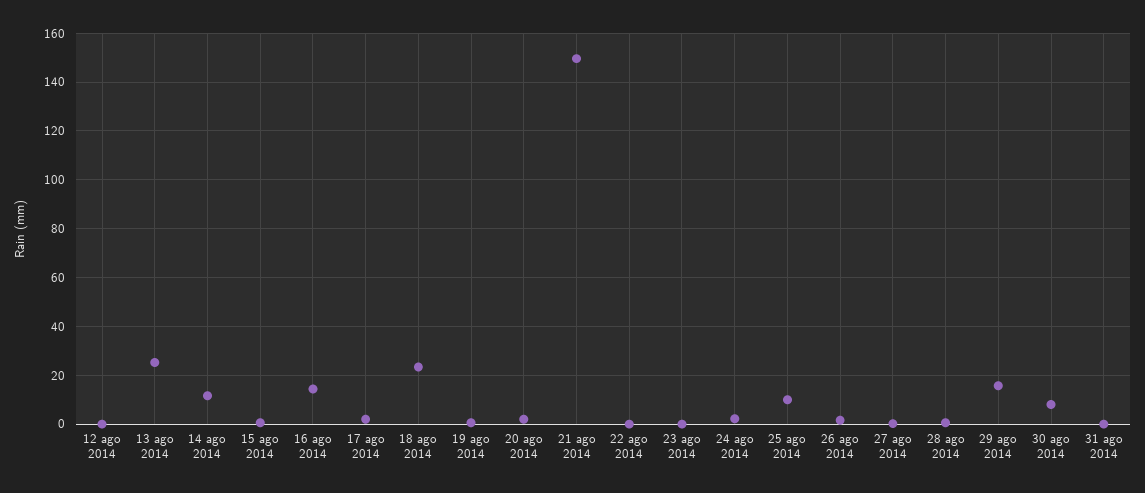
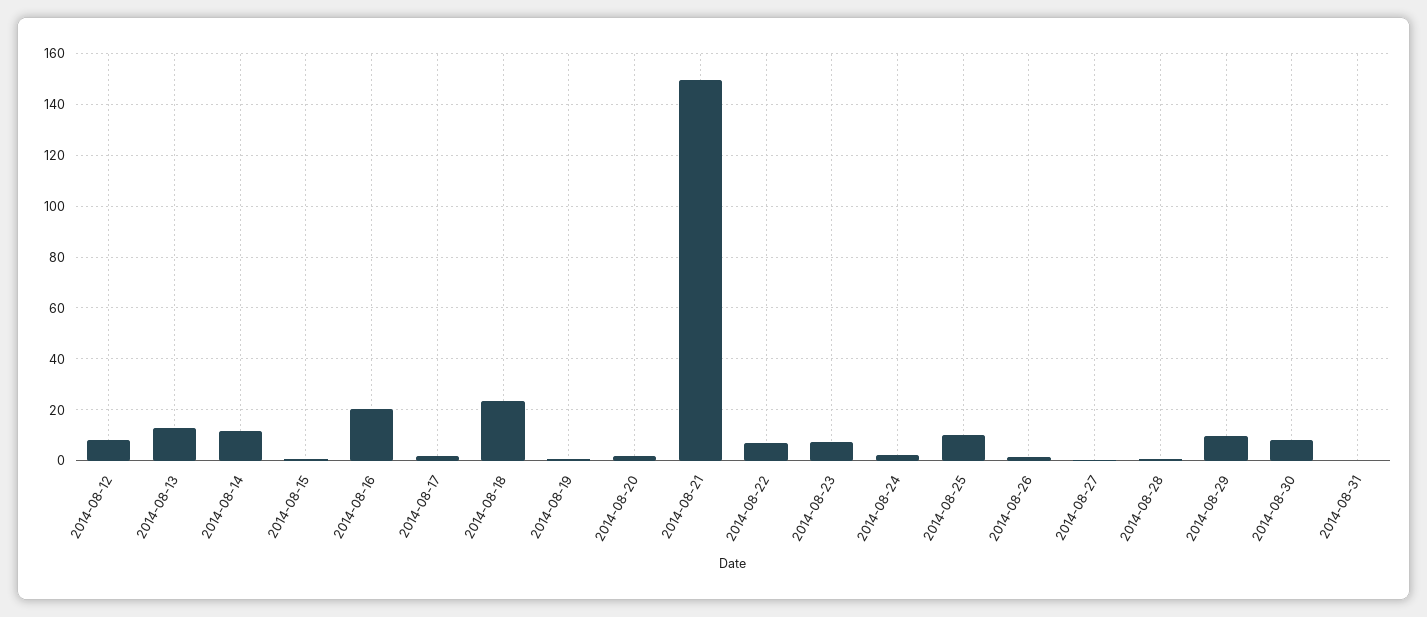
12 ago 2014: 0 -> 7.5
13 ago 2014: 25 -> 12.5
16 ago 2014: 15 -> 20
22 ago 2014: 0 -> 7.5
23 ago 2014: 0 -> 7.5
29 ago 2014: 15 -> 10

